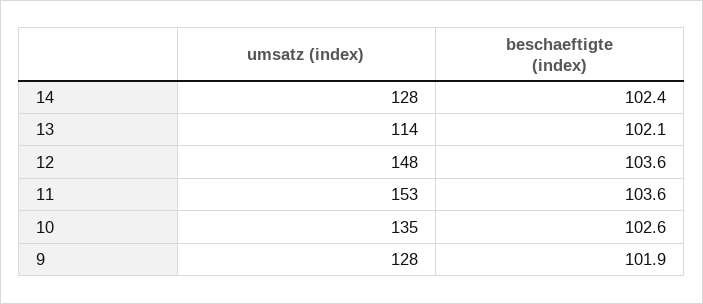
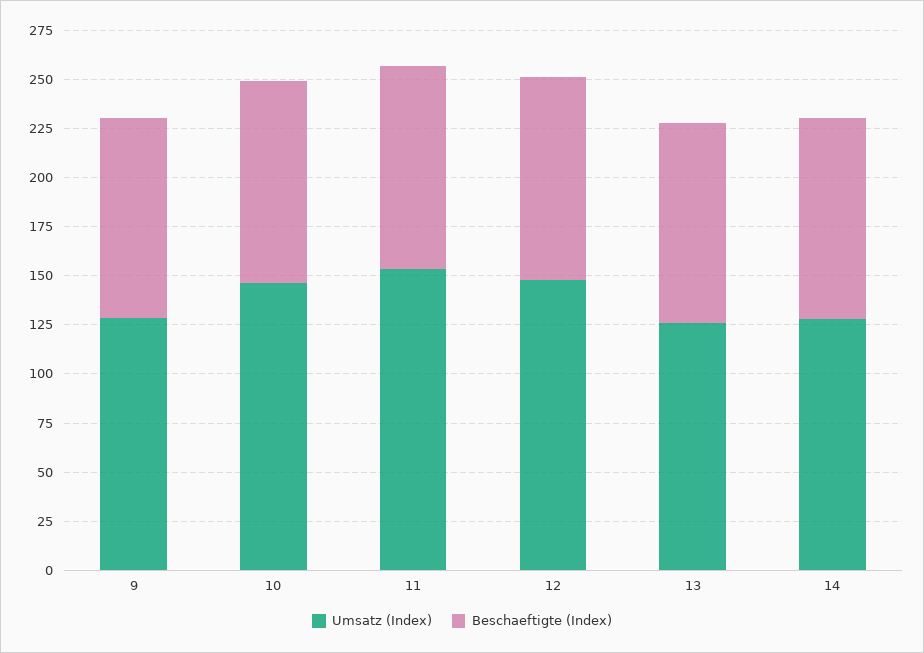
umsatz (index), 13: 114 -> 125
umsatz (index), 10: 135 -> 145

